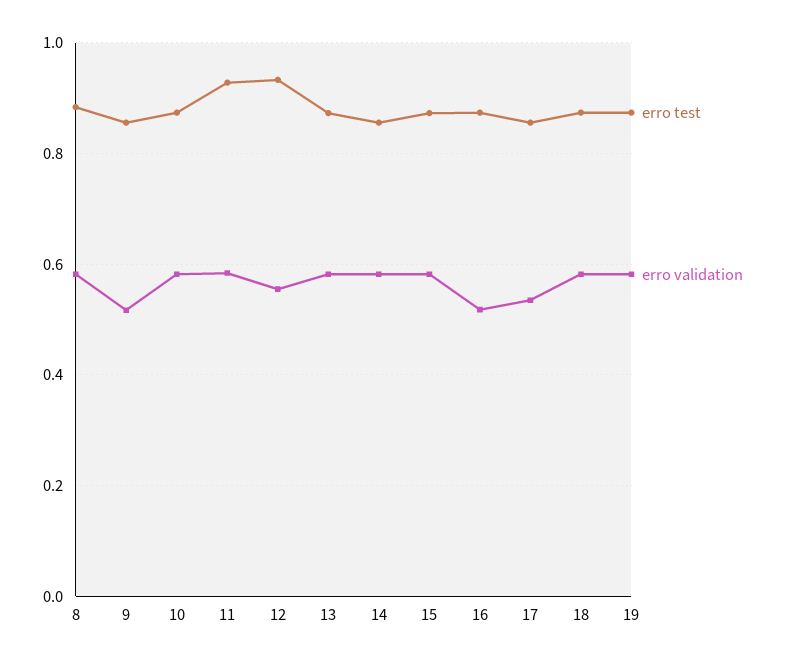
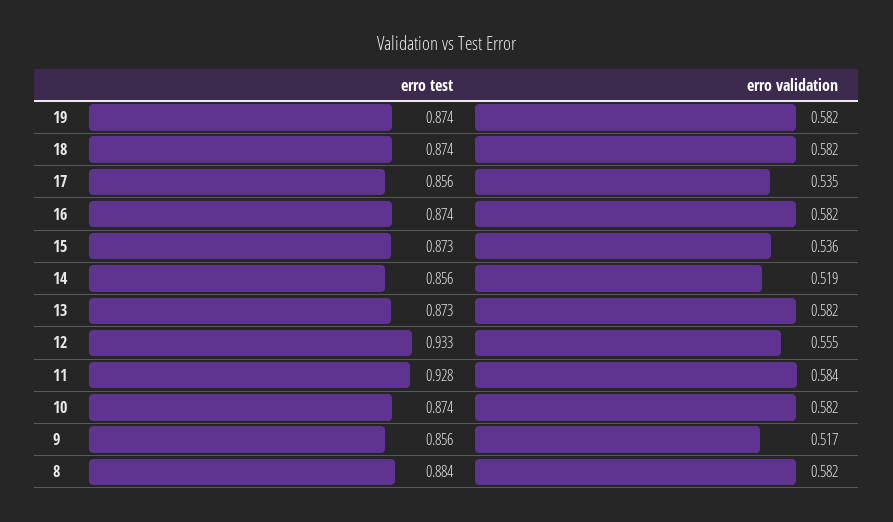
erro validation, 14: 0.58 -> 0.519
erro validation, 15: 0.58 -> 0.536
erro validation, 16: 0.52 -> 0.582

